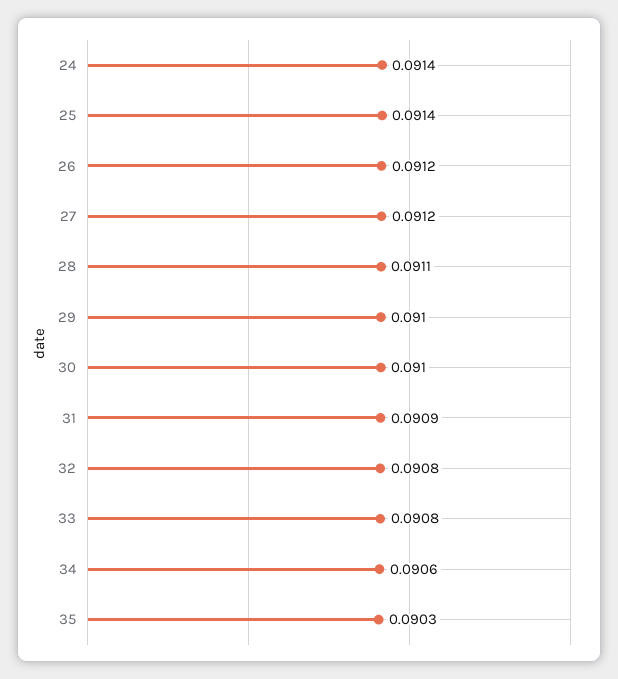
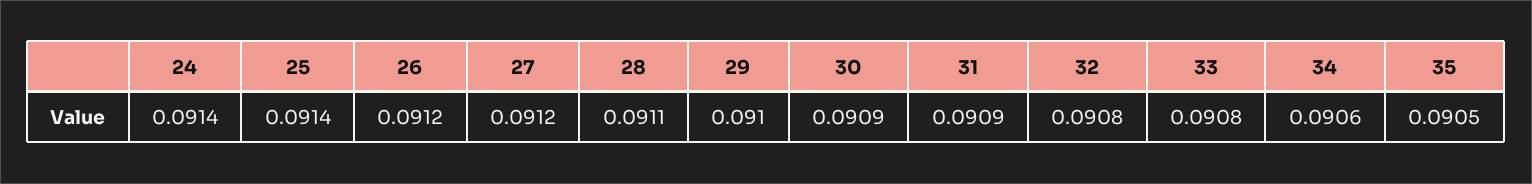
30: 0.091 -> 0.0909
35: 0.0903 -> 0.0905

